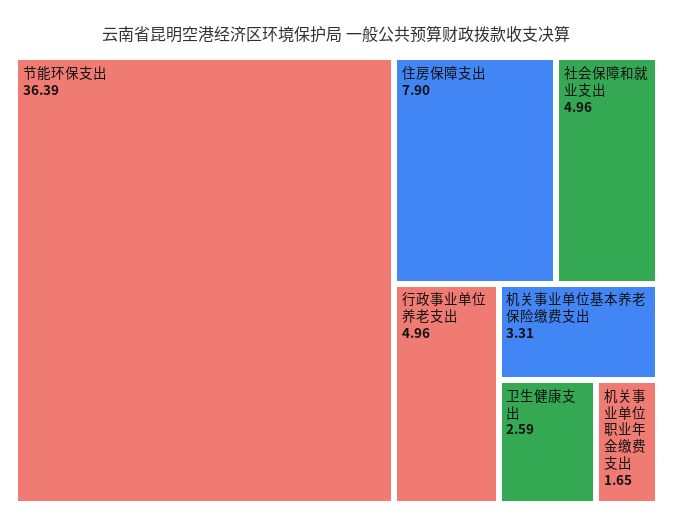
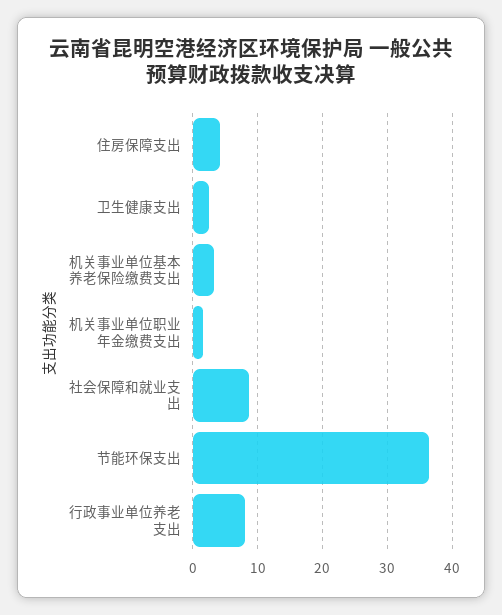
住房保障支出: 7.9 -> 4
社会保障和就业支出: 4.96 -> 9
行政事业单位养老支出: 4.96 -> 8

